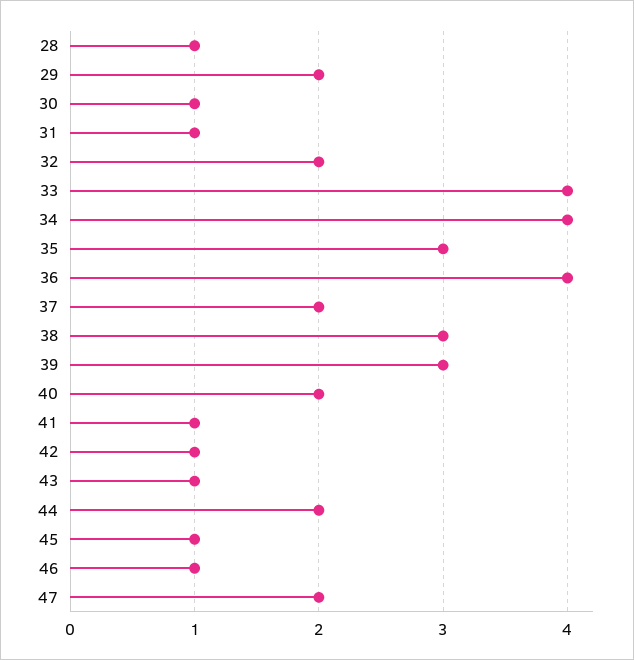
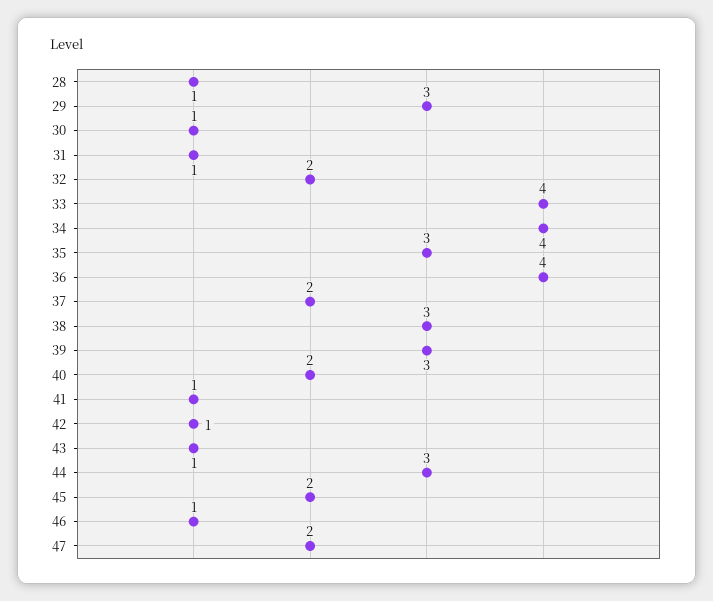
29: 2 -> 3
44: 2 -> 3
45: 1 -> 2

